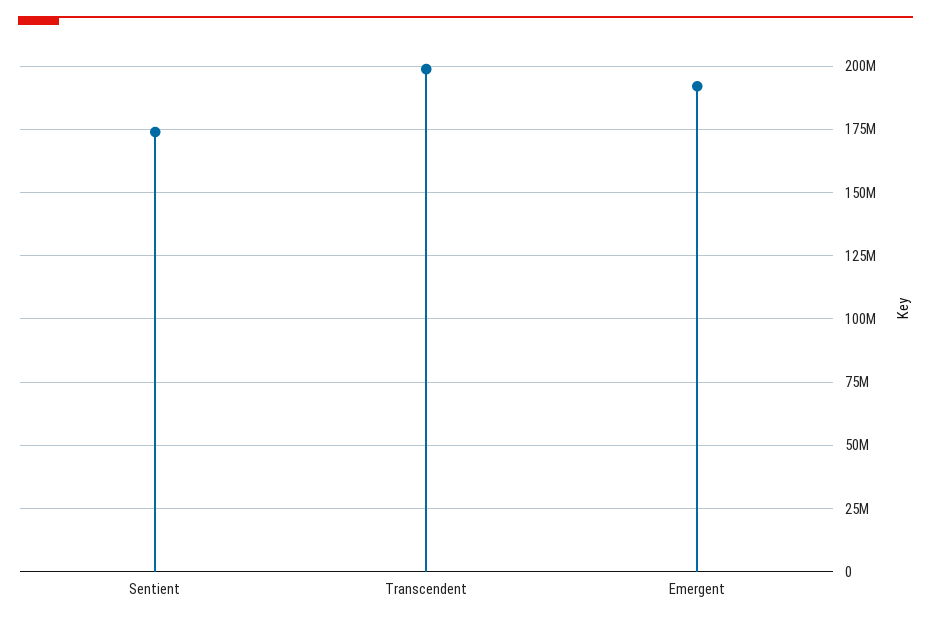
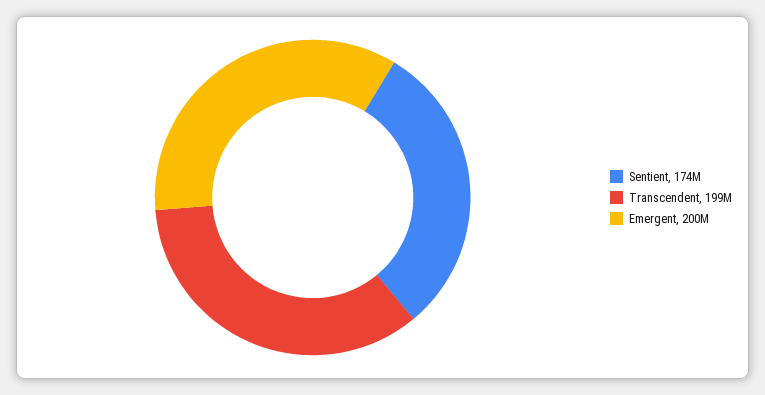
Emergent: 192500000 -> 200000000

